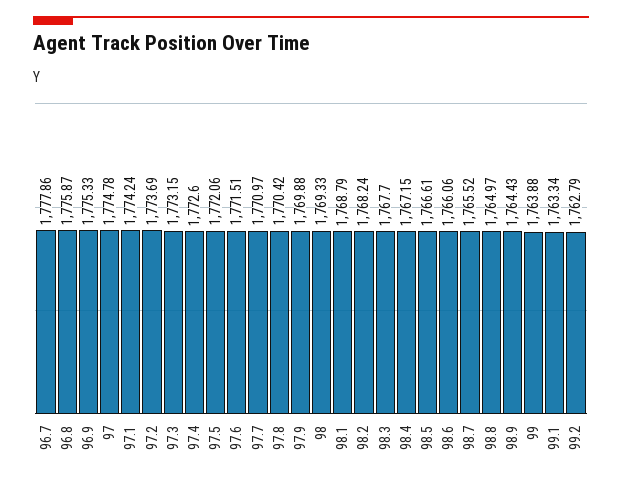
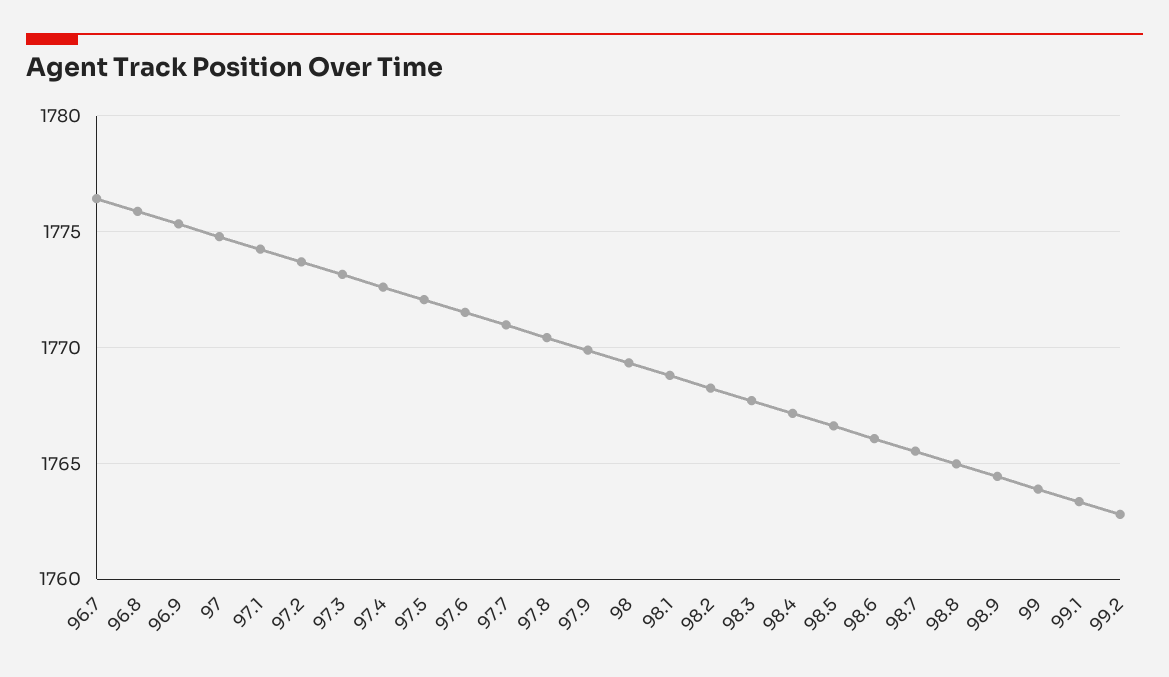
96.7: 1777.86 -> 1776.5

